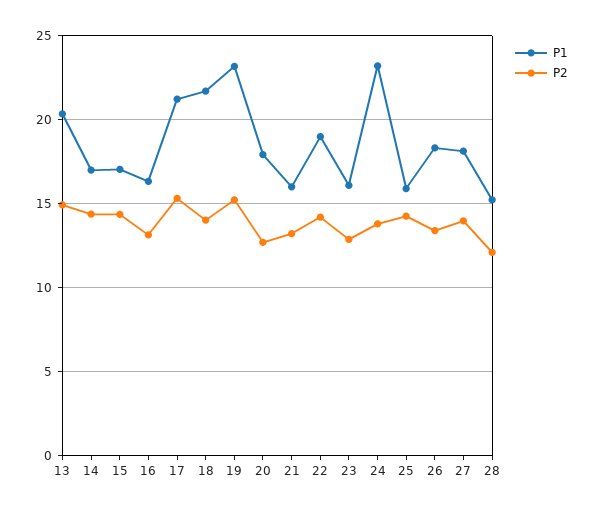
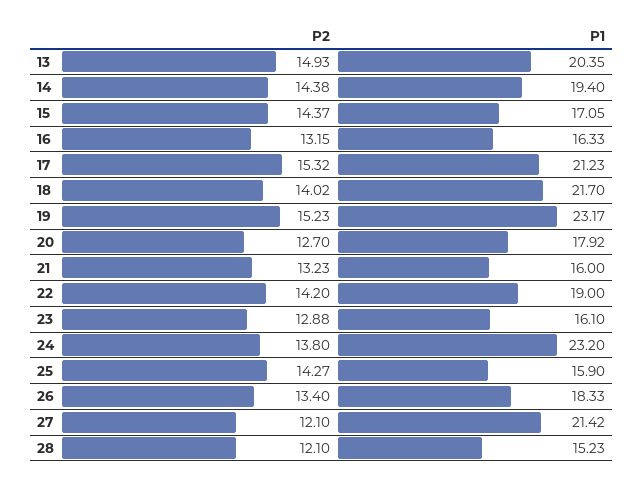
P1, 14: 17 -> 19.4
P1, 27: 18 -> 21.42
P2, 27: 14 -> 12.1

